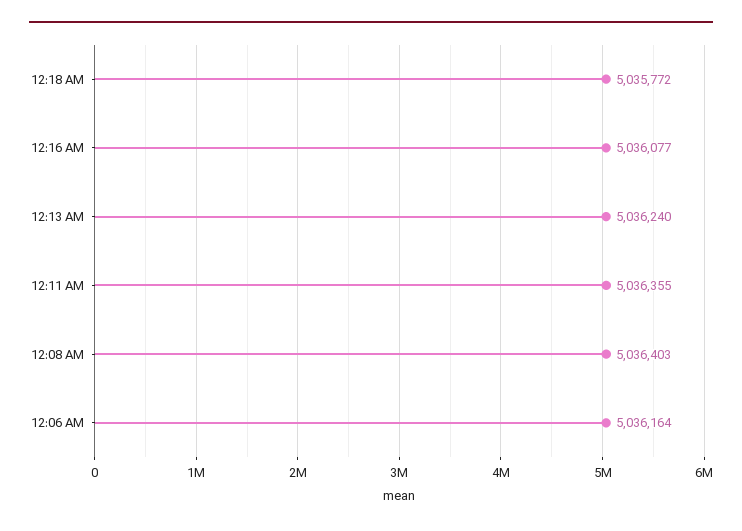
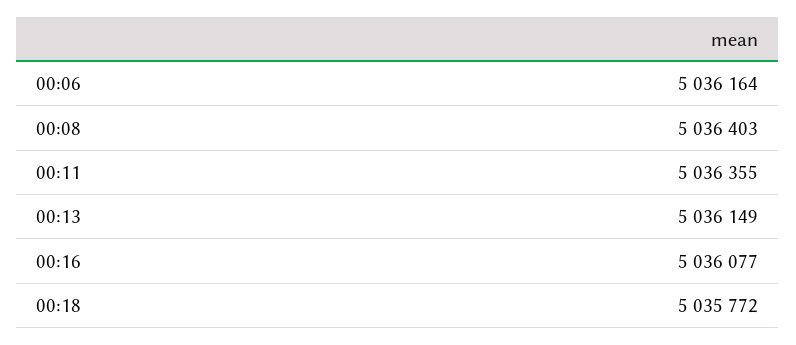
12:13 AM: 5036240 -> 5036149

